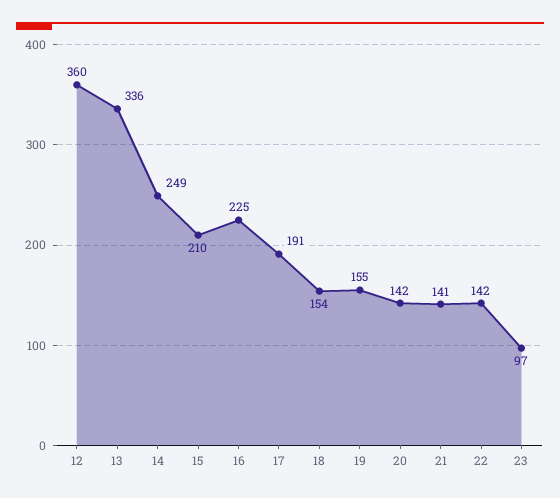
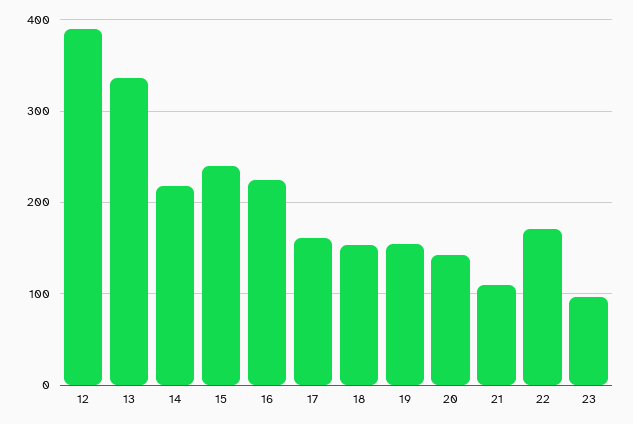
12: 360 -> 390
14: 249 -> 220
15: 210 -> 240
17: 191 -> 160
21: 141 -> 110
22: 142 -> 170

